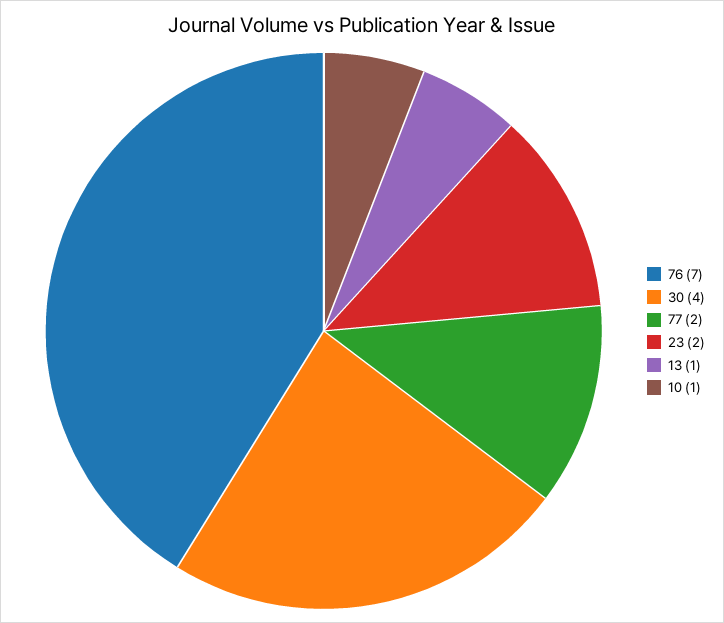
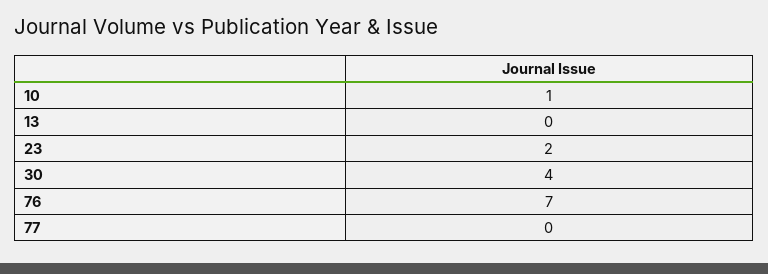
77: 2 -> 0
13: 1 -> 0

